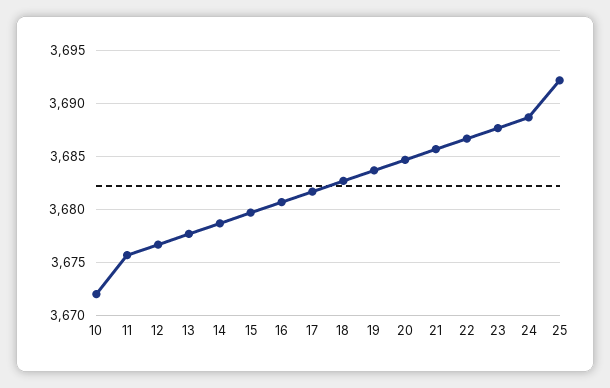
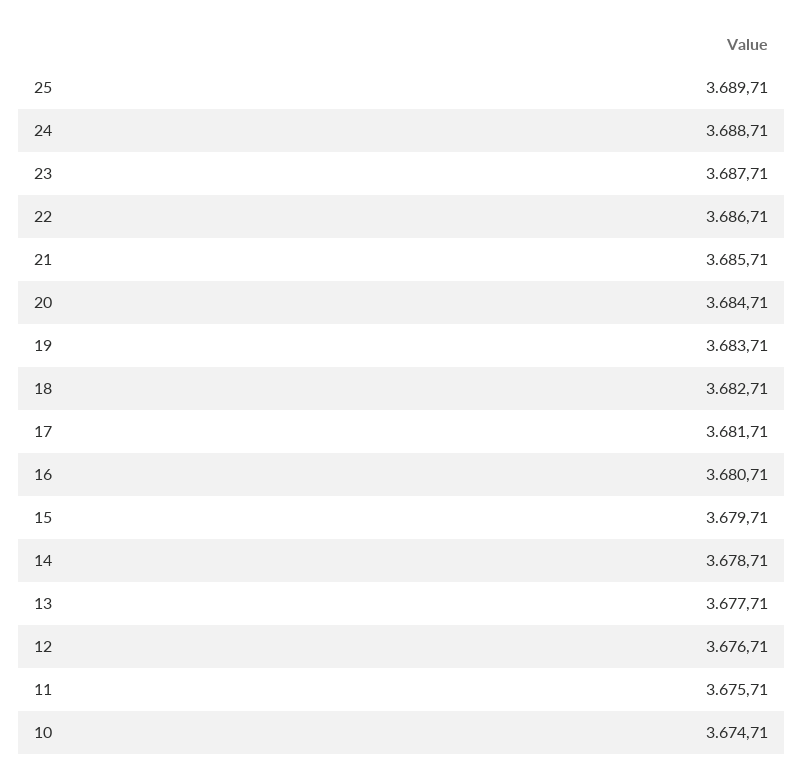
10: 3672 -> 3674.71
25: 3692 -> 3689.71

